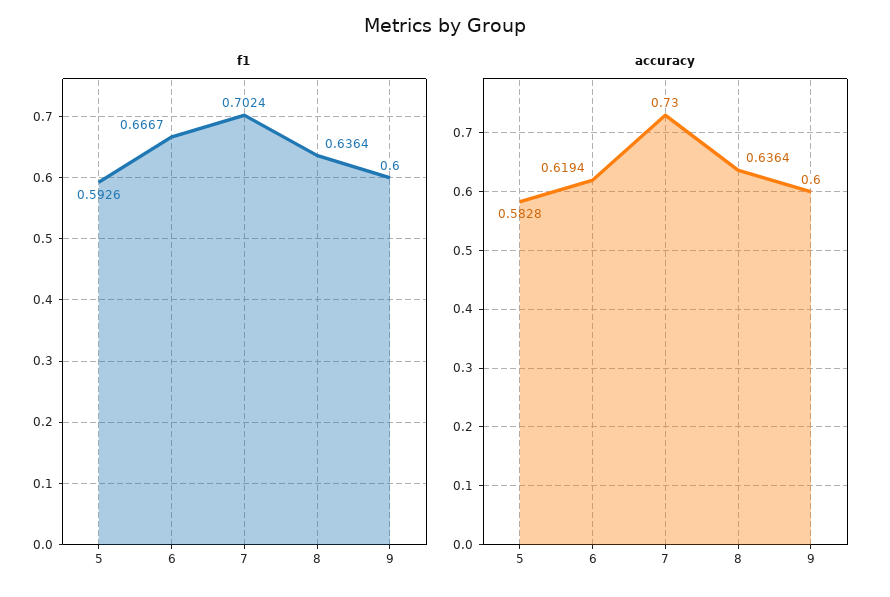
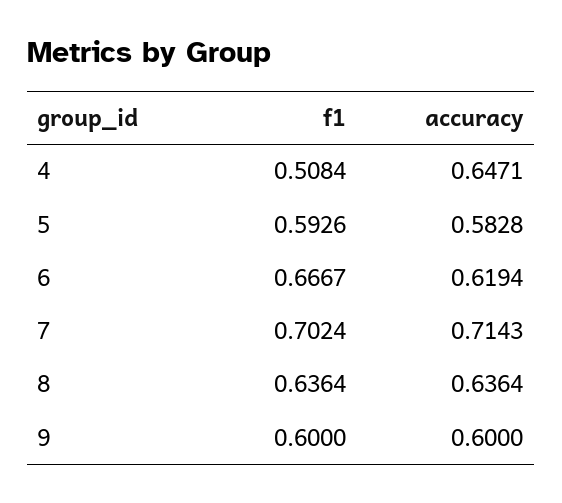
accuracy, 7: 0.73 -> 0.7143
f1, 4: none -> 0.5084
accuracy, 4: none -> 0.6471

